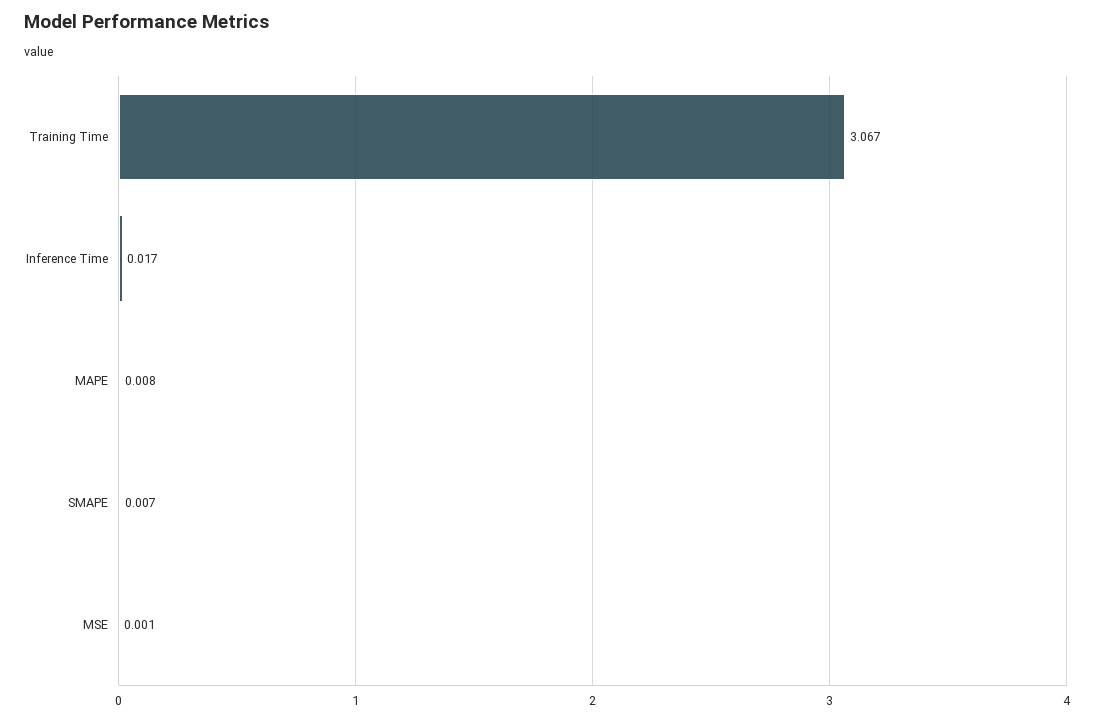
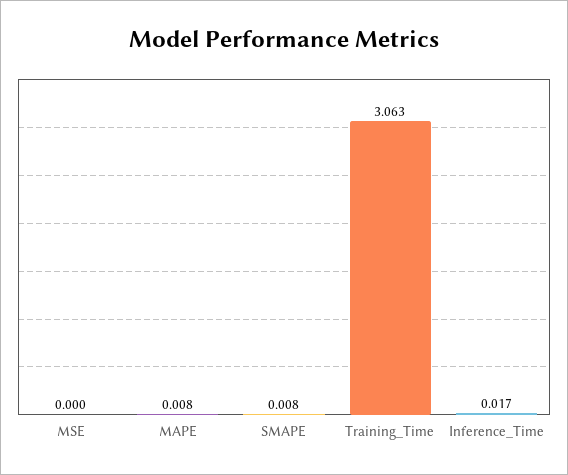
Training Time: 3.067 -> 3.063
SMAPE: 0.007 -> 0.008
MSE: 0.001 -> 0

